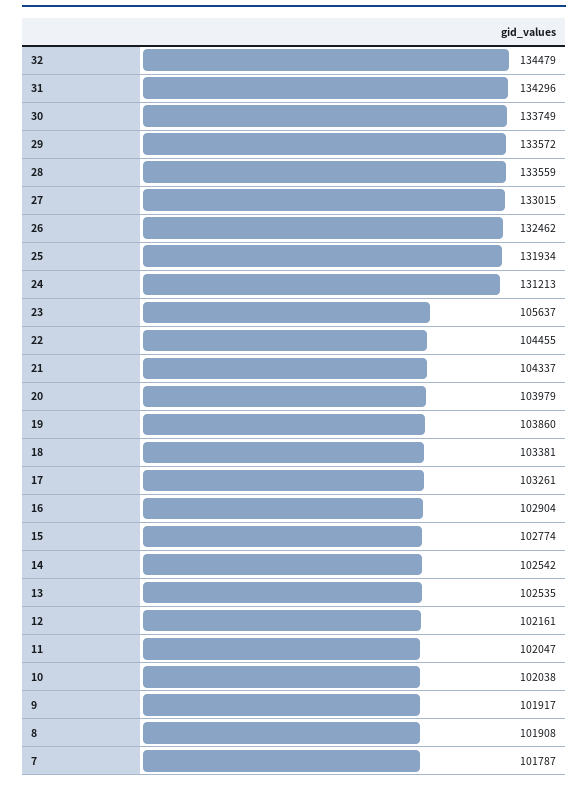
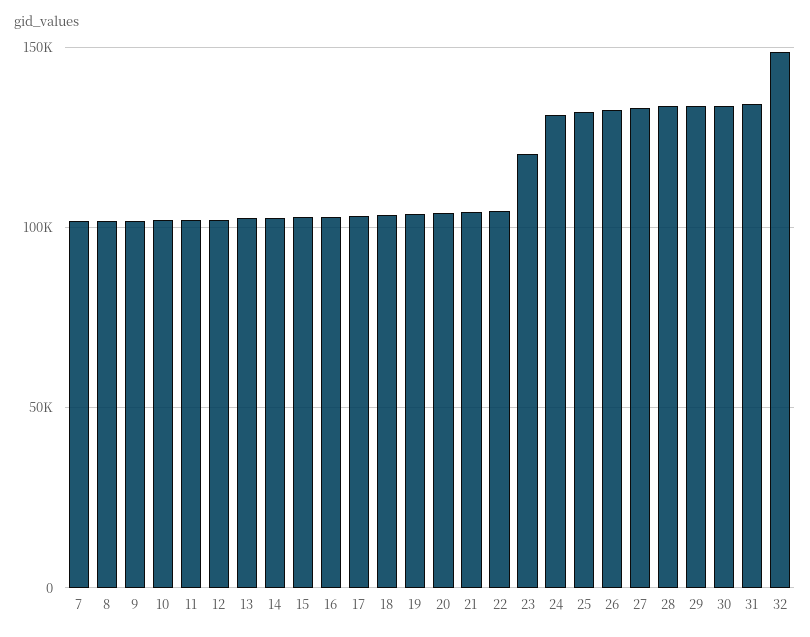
32: 134479 -> 150000
23: 105637 -> 120000

